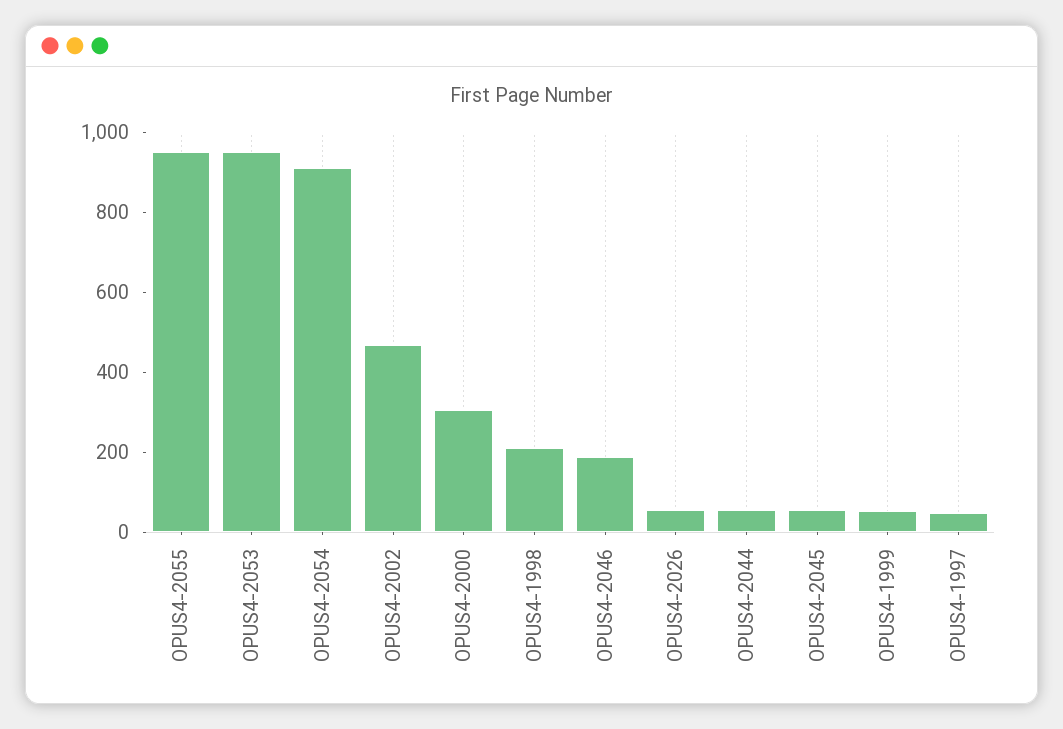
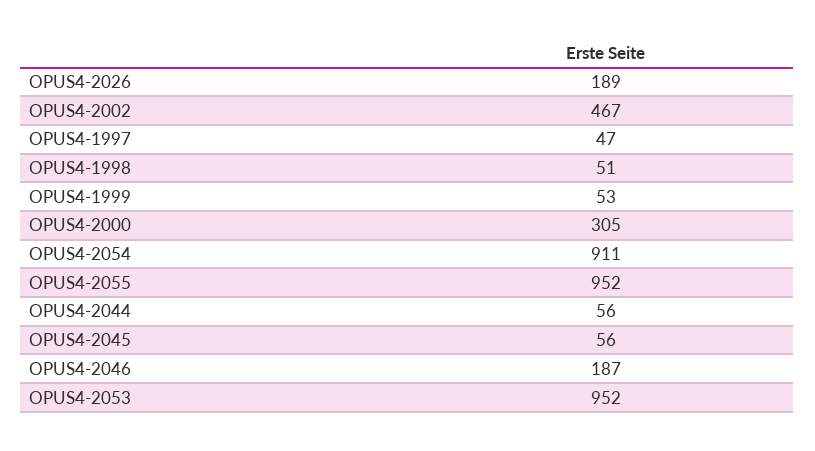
OPUS4-1998: 200 -> 51
OPUS4-2026: 50 -> 189

